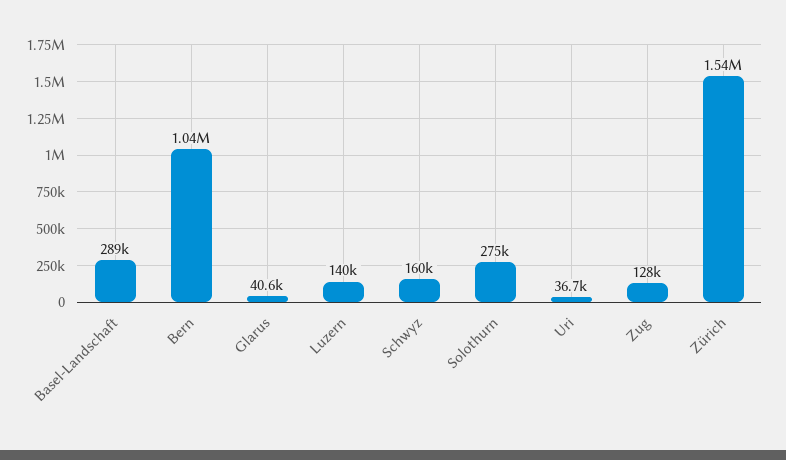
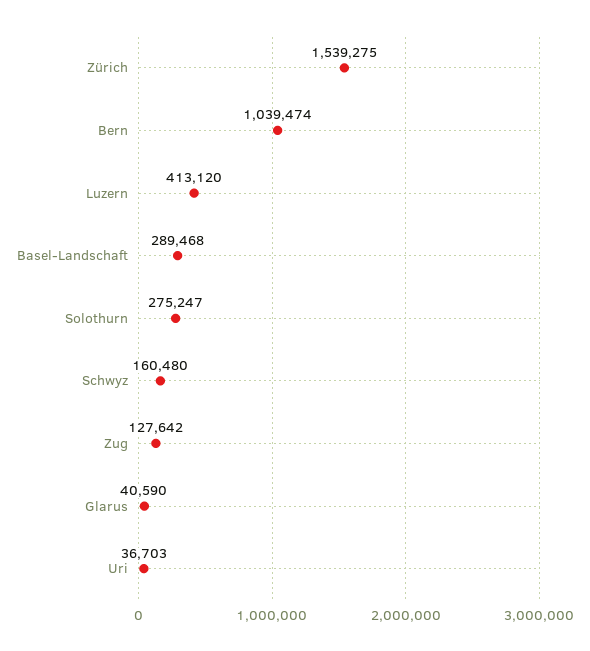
Luzern: 140000 -> 413120

